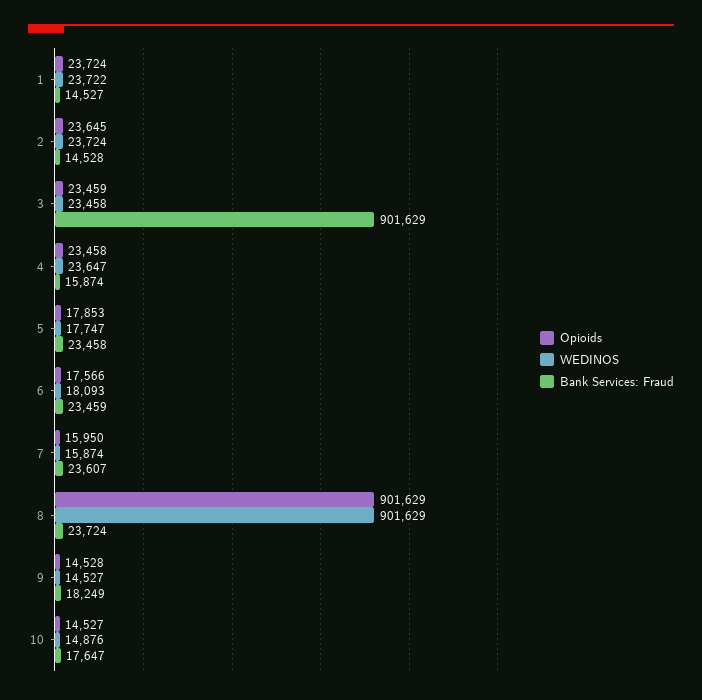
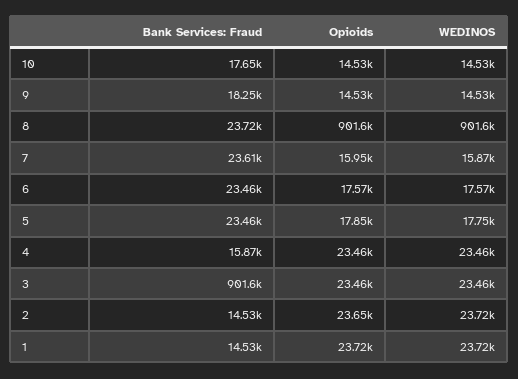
WEDINOS, 4: 23647 -> 23460
WEDINOS, 6: 18093 -> 17570
WEDINOS, 10: 14876 -> 14530

